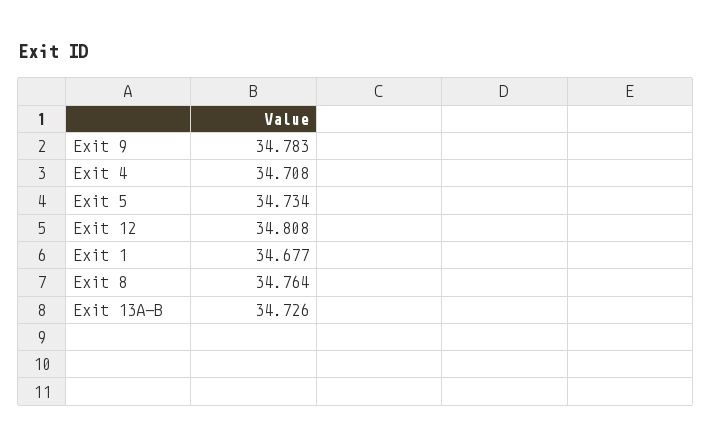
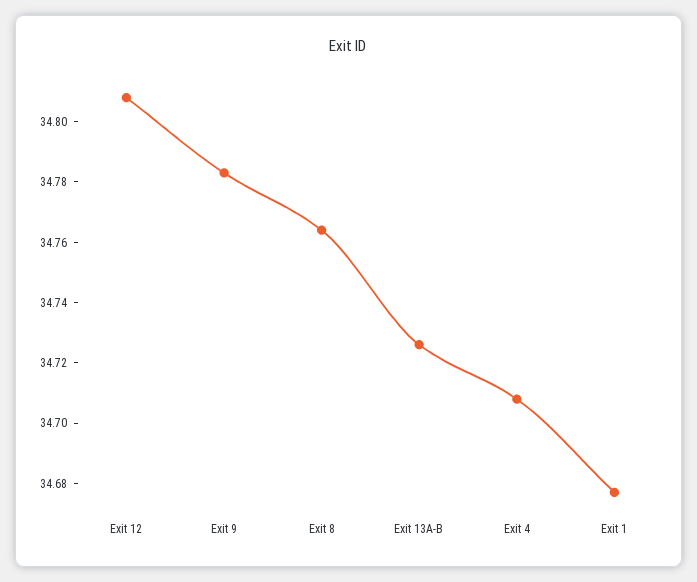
Exit 5: 34.734 -> none

